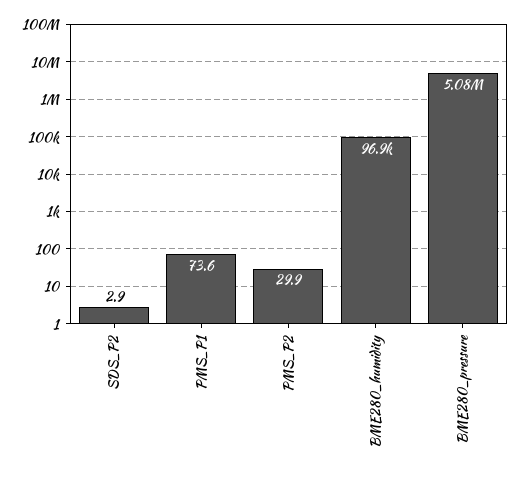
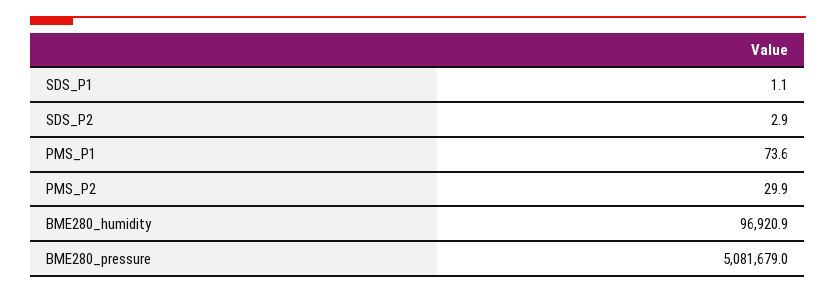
SDS_P1: none -> 1.1

